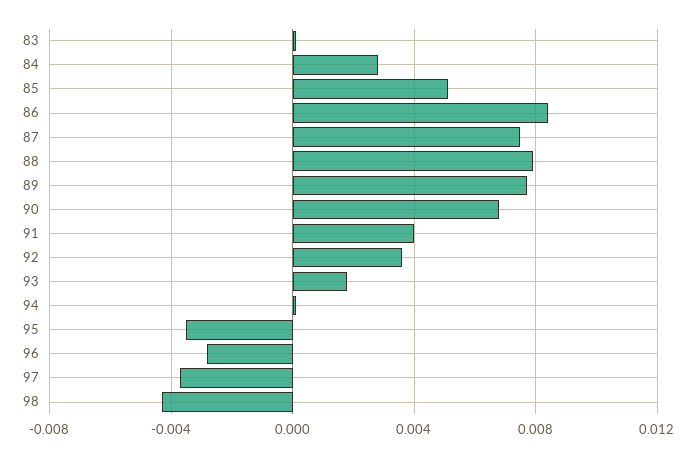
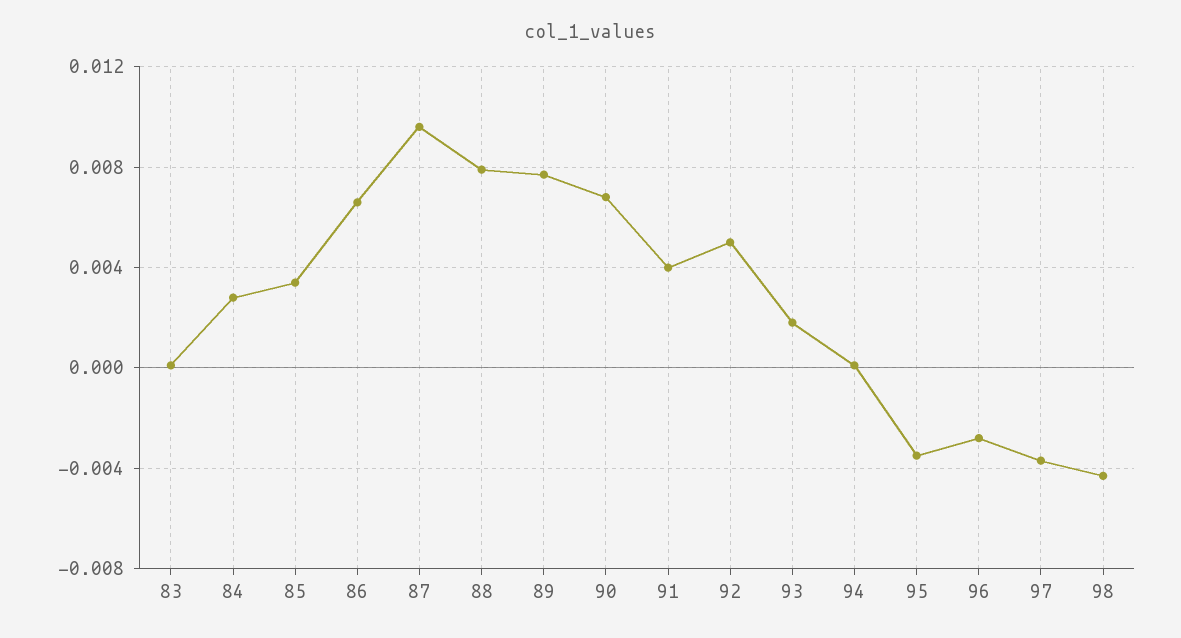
85: 0.005 -> 0.0035
86: 0.0085 -> 0.0065
87: 0.0075 -> 0.0095
92: 0.0035 -> 0.005

